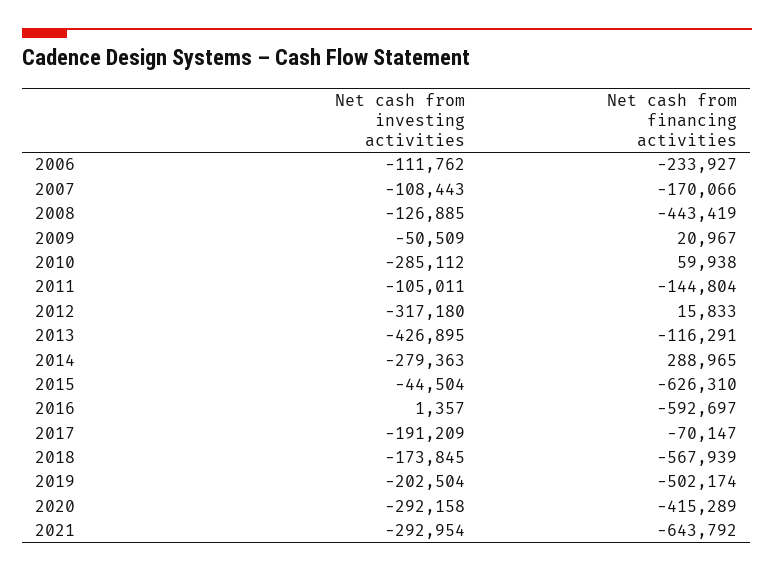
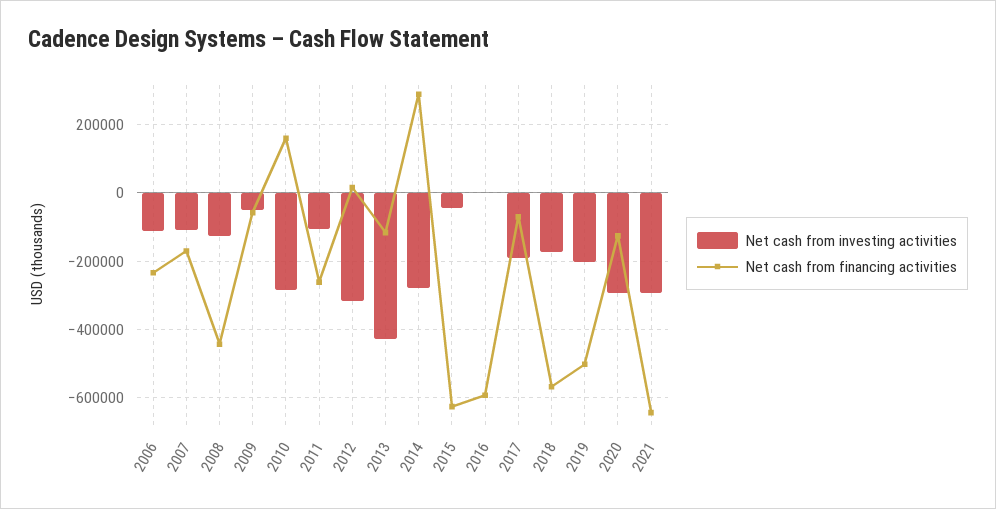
Net cash from financing activities, 2009: 20967 -> -60000
Net cash from financing activities, 2010: 59938 -> 160000
Net cash from financing activities, 2011: -144804 -> -260000
Net cash from financing activities, 2020: -415289 -> -120000

